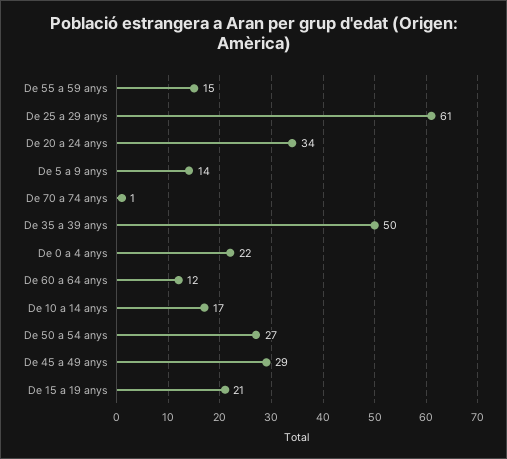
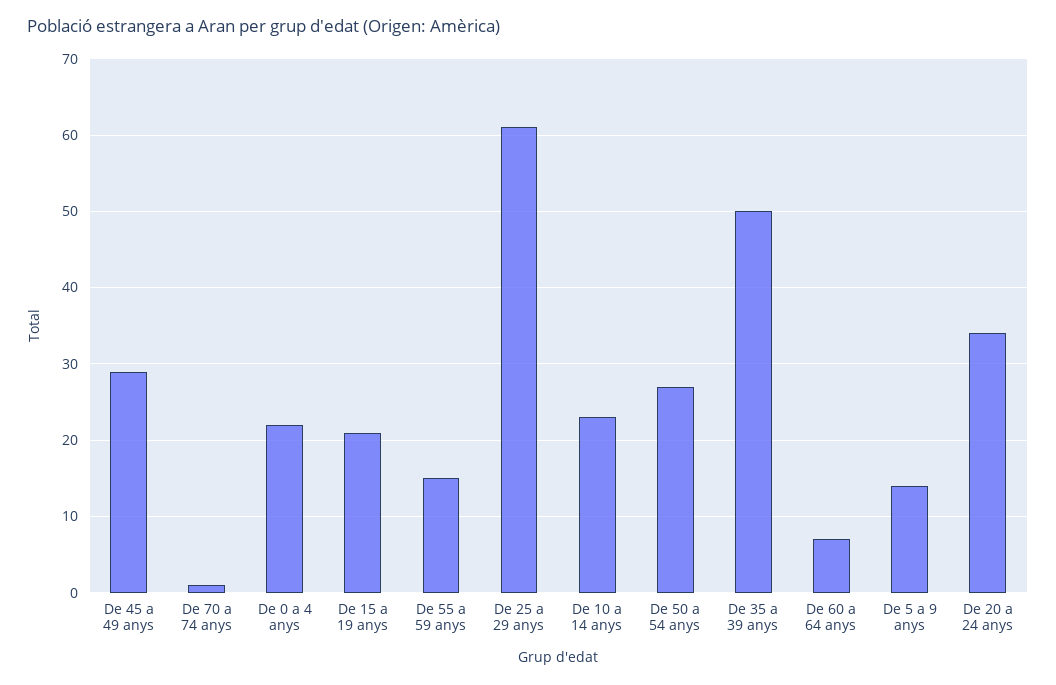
De 60 a 64 anys: 12 -> 7
De 10 a 14 anys: 17 -> 23

